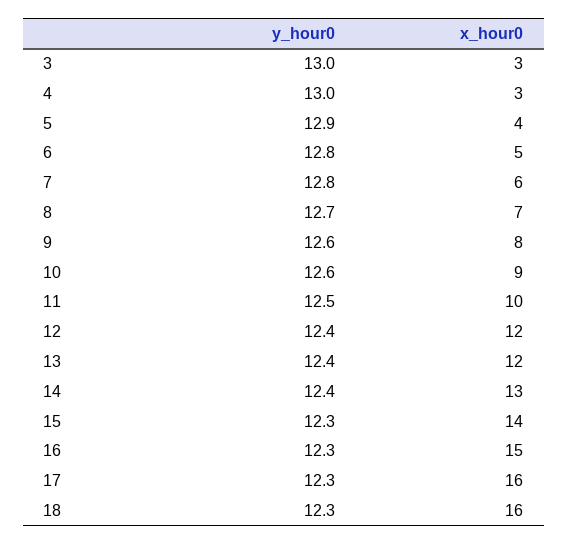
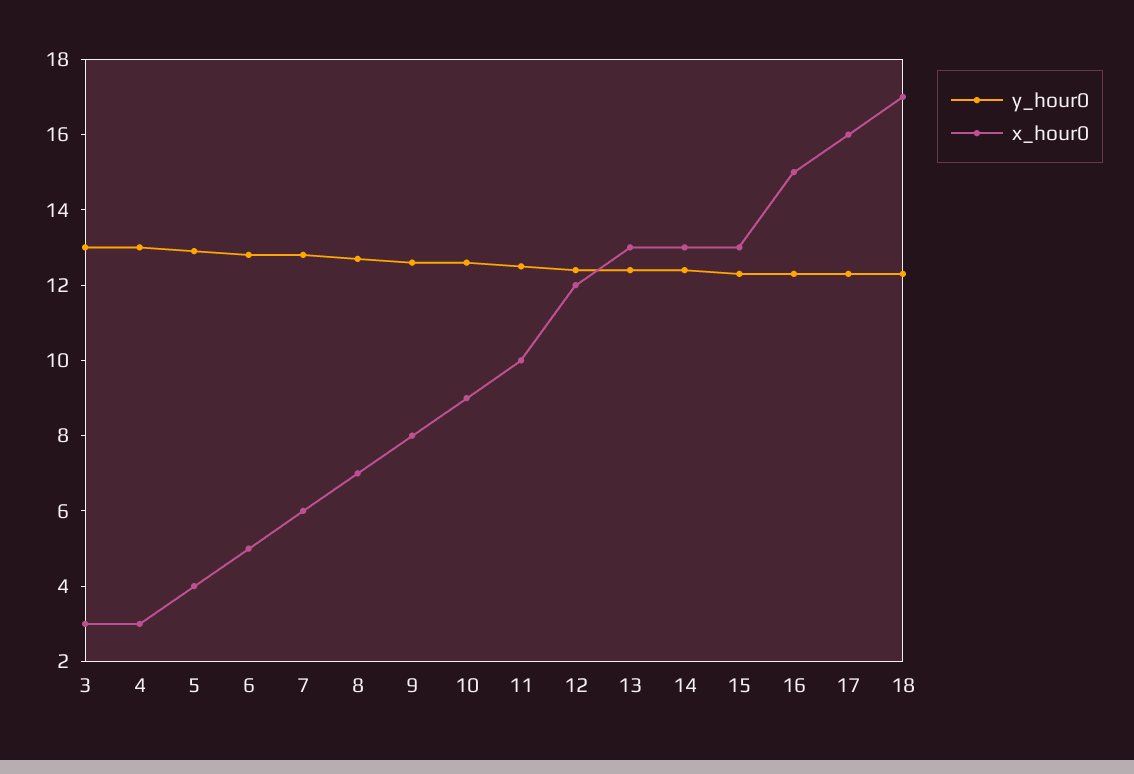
x_hour0, 13: 12 -> 13
x_hour0, 15: 14 -> 13
x_hour0, 18: 16 -> 17

